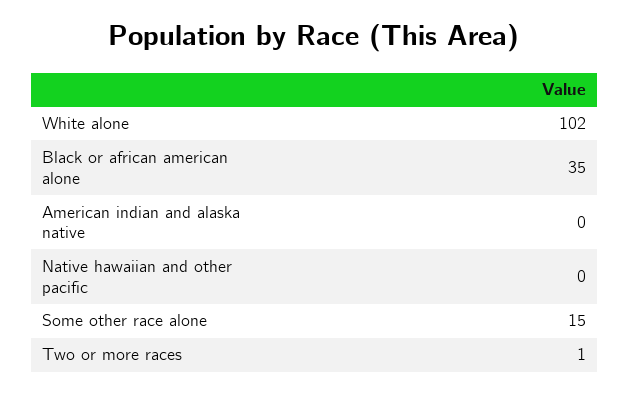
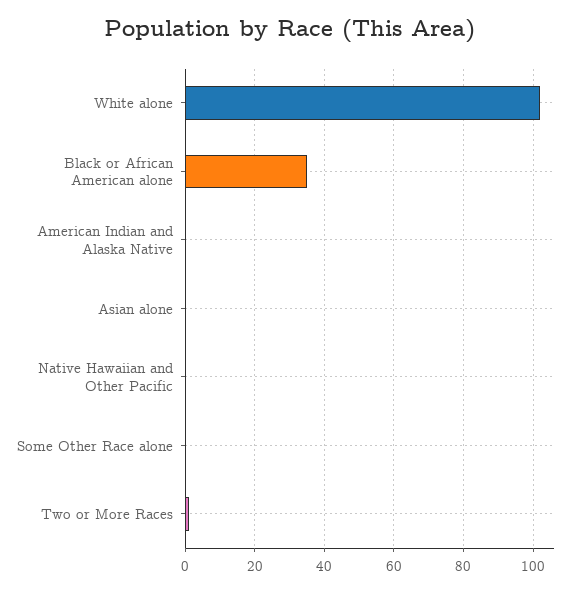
Some other race alone: 15 -> 0
Asian alone: none -> 0

